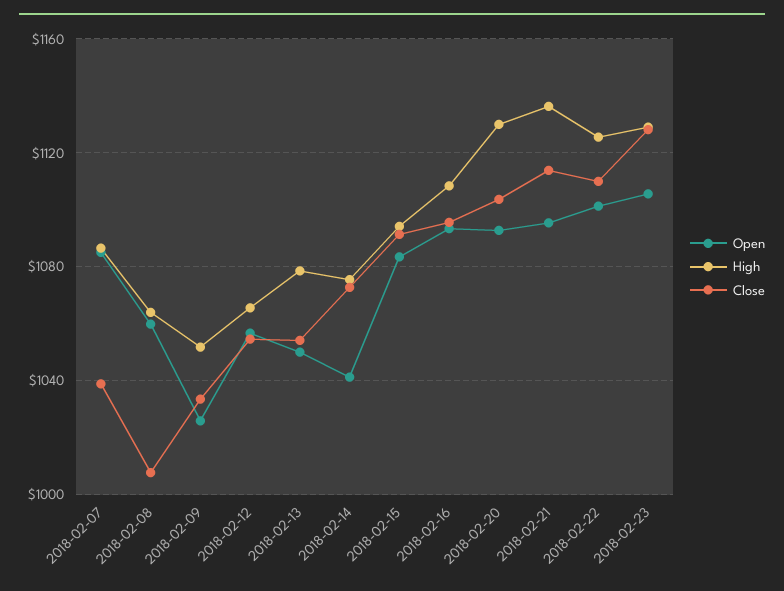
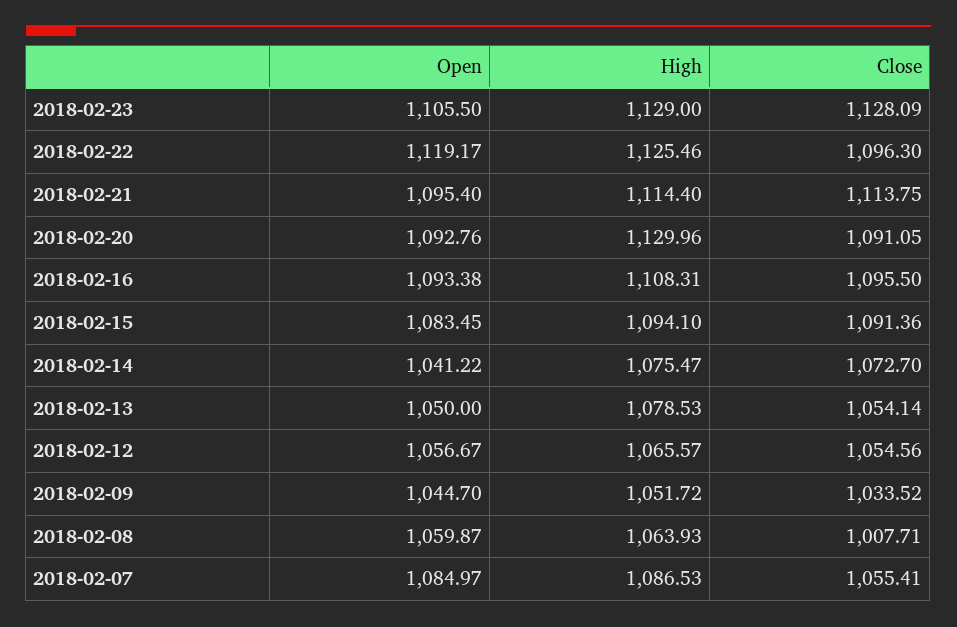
Close, 2018-02-07: 1040 -> 1055.41
Open, 2018-02-09: 1025 -> 1044.7
Close, 2018-02-20: 1105 -> 1091.05
High, 2018-02-21: 1135 -> 1114.4
Open, 2018-02-22: 1100 -> 1119.17
Close, 2018-02-22: 1110 -> 1096.3

